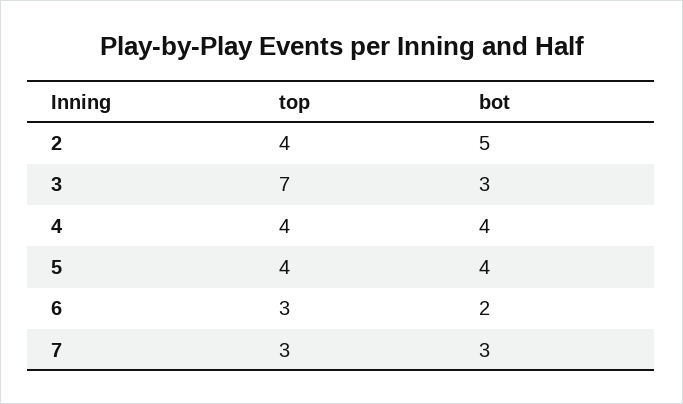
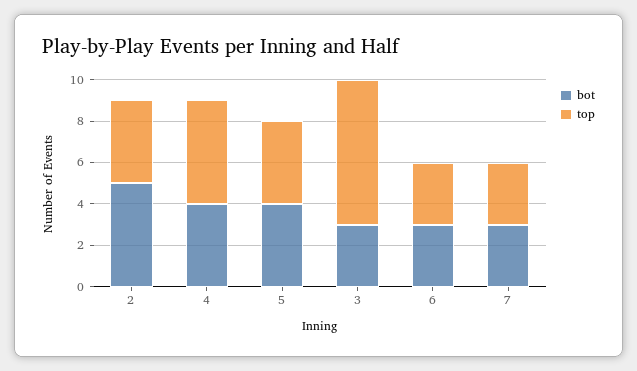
top, 4: 4 -> 5
bot, 6: 2 -> 3

